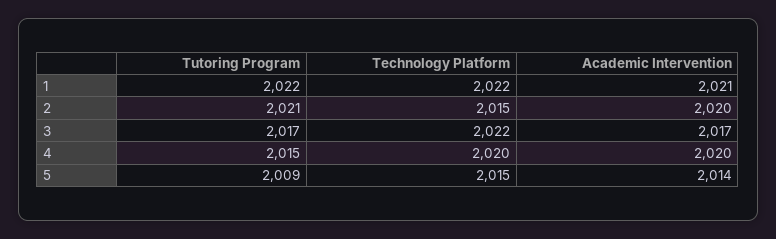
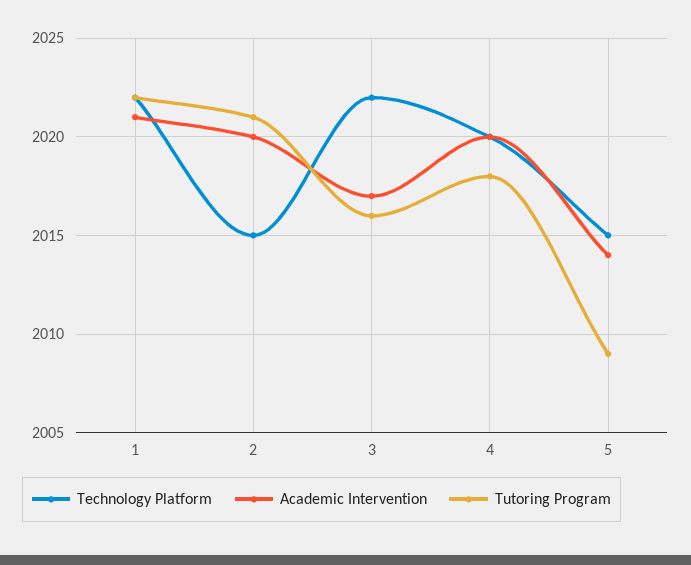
Tutoring Program, 3: 2017 -> 2016
Tutoring Program, 4: 2015 -> 2018

